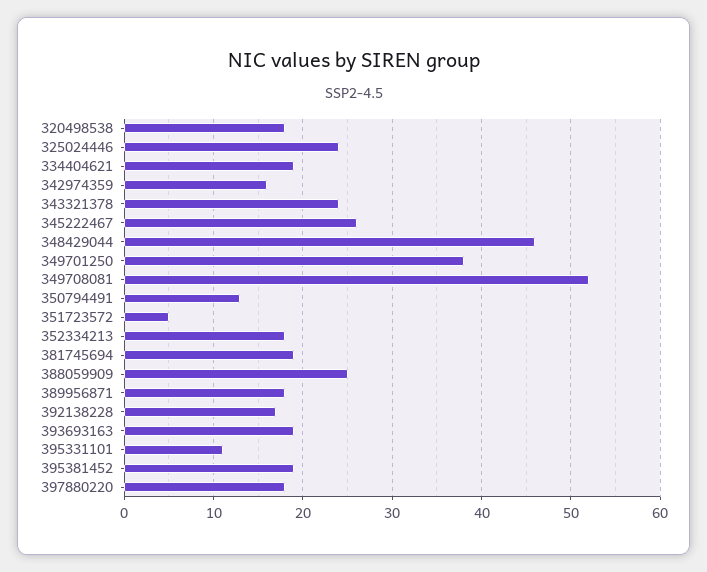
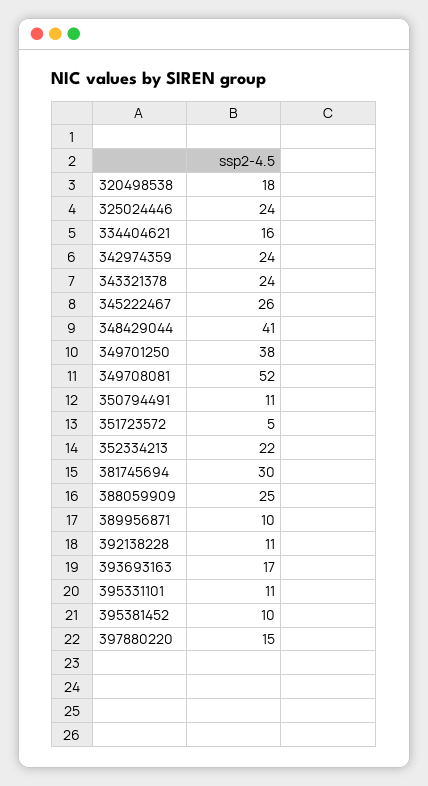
334404621: 19 -> 16
342974359: 16 -> 24
348429044: 46 -> 41
350794491: 13 -> 11
352334213: 18 -> 22
381745694: 19 -> 30
389956871: 18 -> 10
392138228: 17 -> 11
393693163: 19 -> 17
395381452: 19 -> 10
397880220: 18 -> 15

